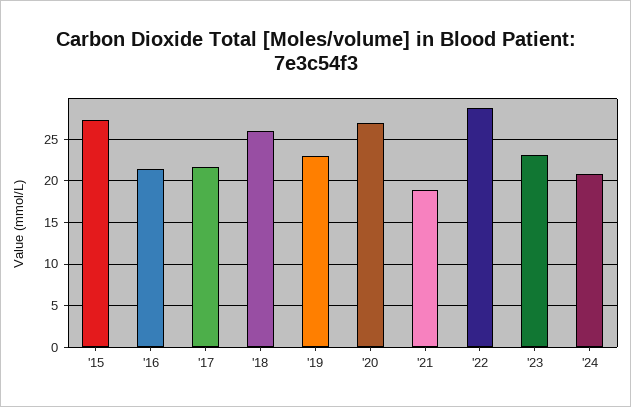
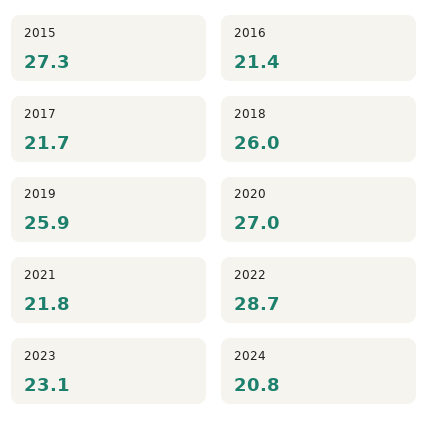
'19: 23 -> 25.9
'21: 19 -> 21.8

